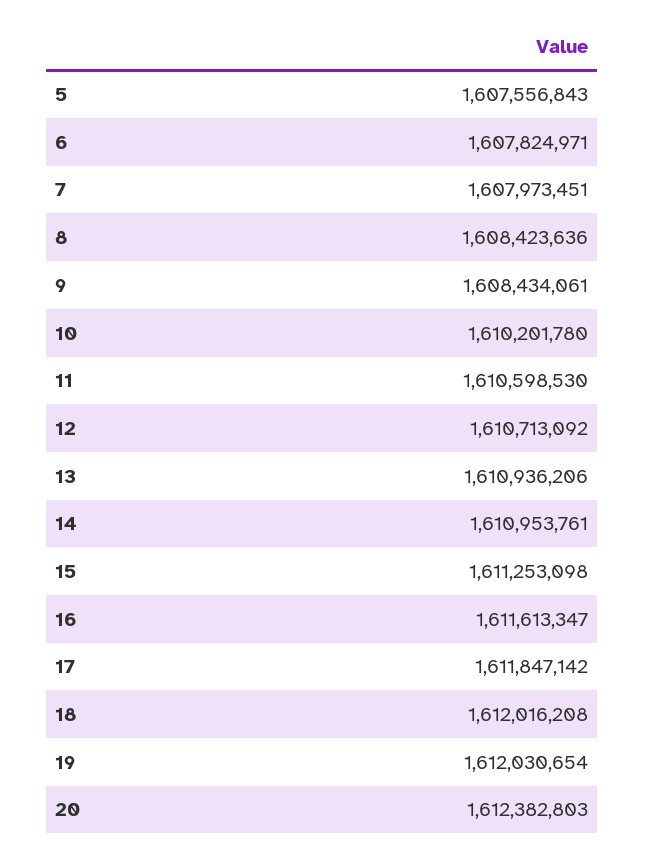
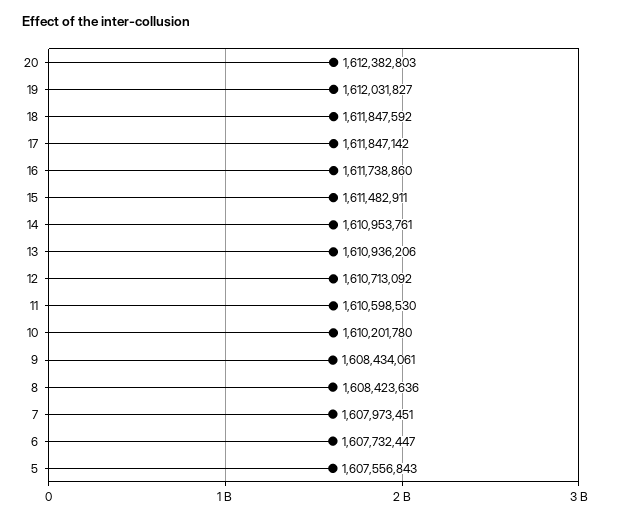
6: 1607824971 -> 1607732447
15: 1611253098 -> 1611482911
16: 1611613347 -> 1611738860
18: 1612016208 -> 1611847592
19: 1612030654 -> 1612031827

